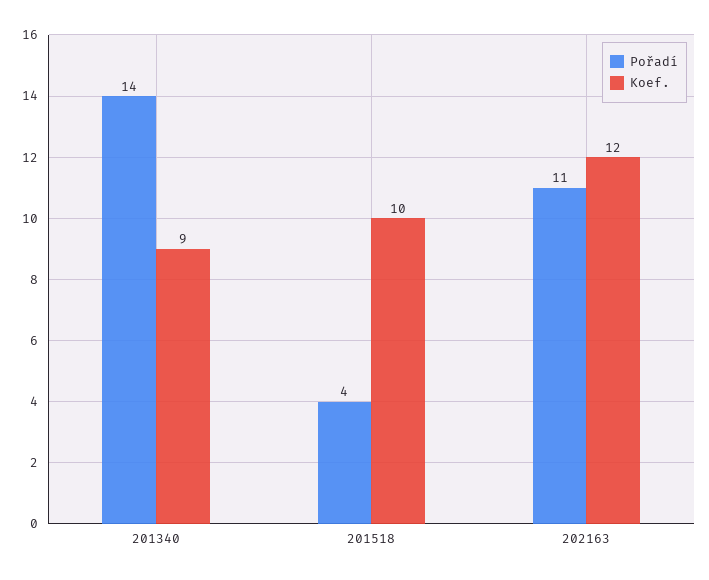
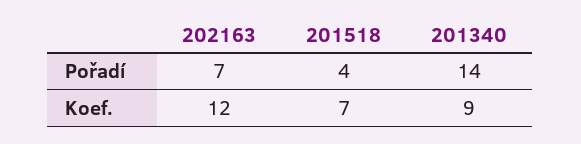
Koef., 201518: 10 -> 7
Pořadí, 202163: 11 -> 7

